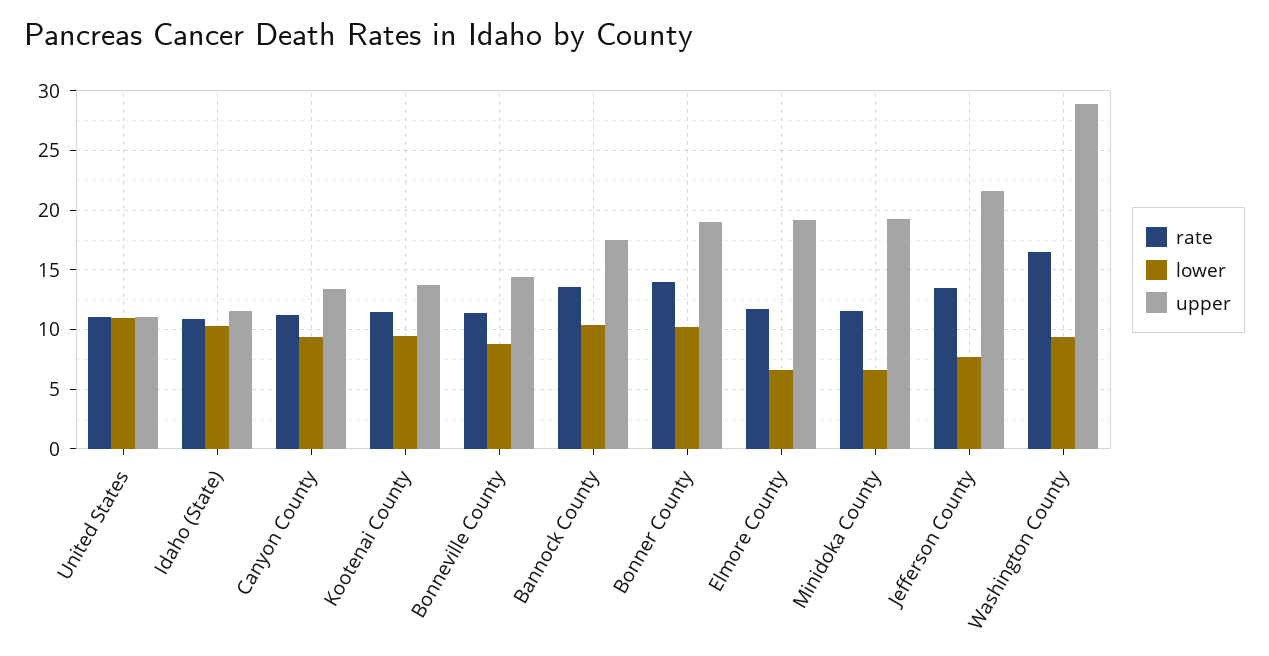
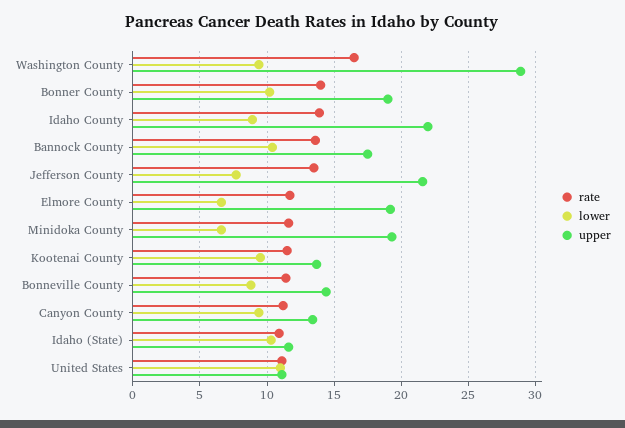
rate, Idaho County: none -> 14
lower, Idaho County: none -> 9
upper, Idaho County: none -> 22

